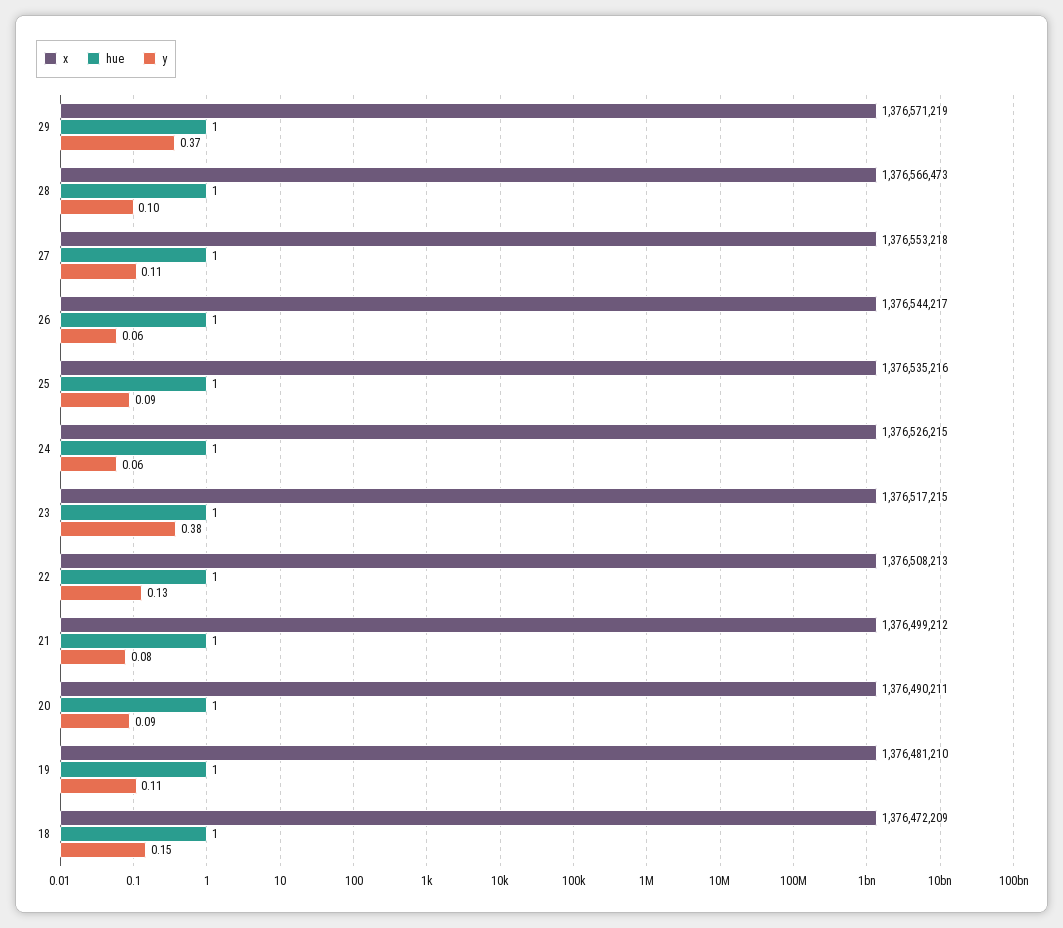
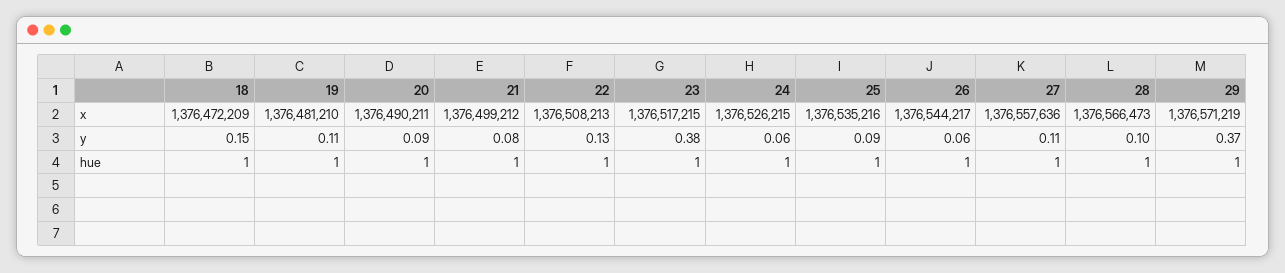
x, 27: 1376553218 -> 1376557636

